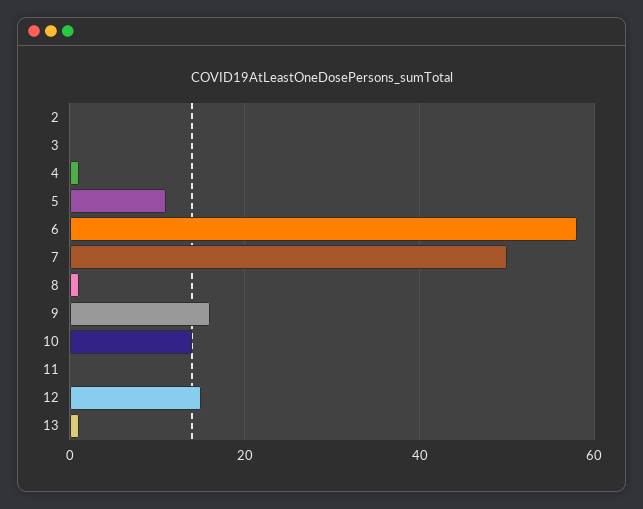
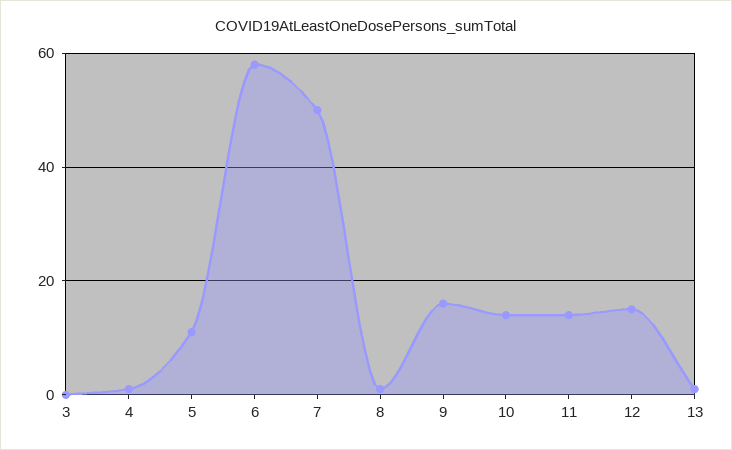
2: 0 -> none
11: 0 -> 15

